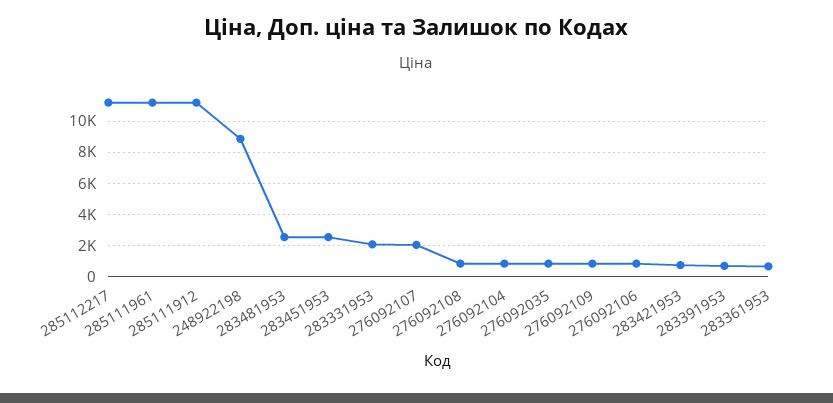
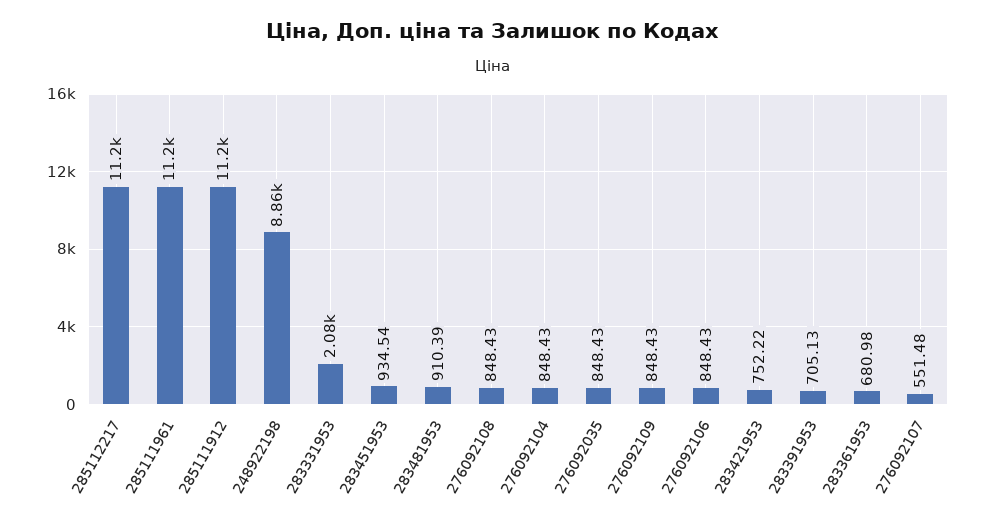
283481953: 2500 -> 910.39
283451953: 2500 -> 934.54
276092107: 2000 -> 551.48

